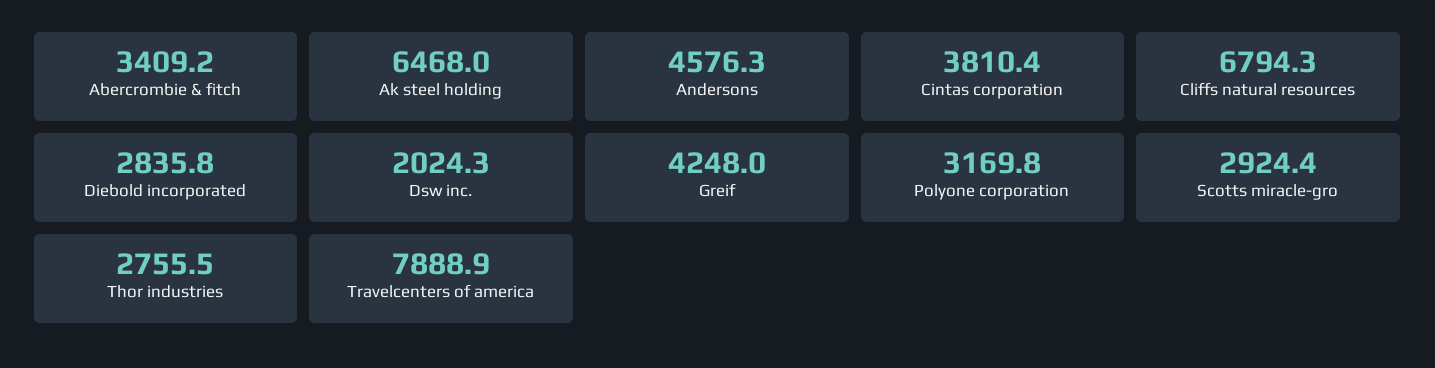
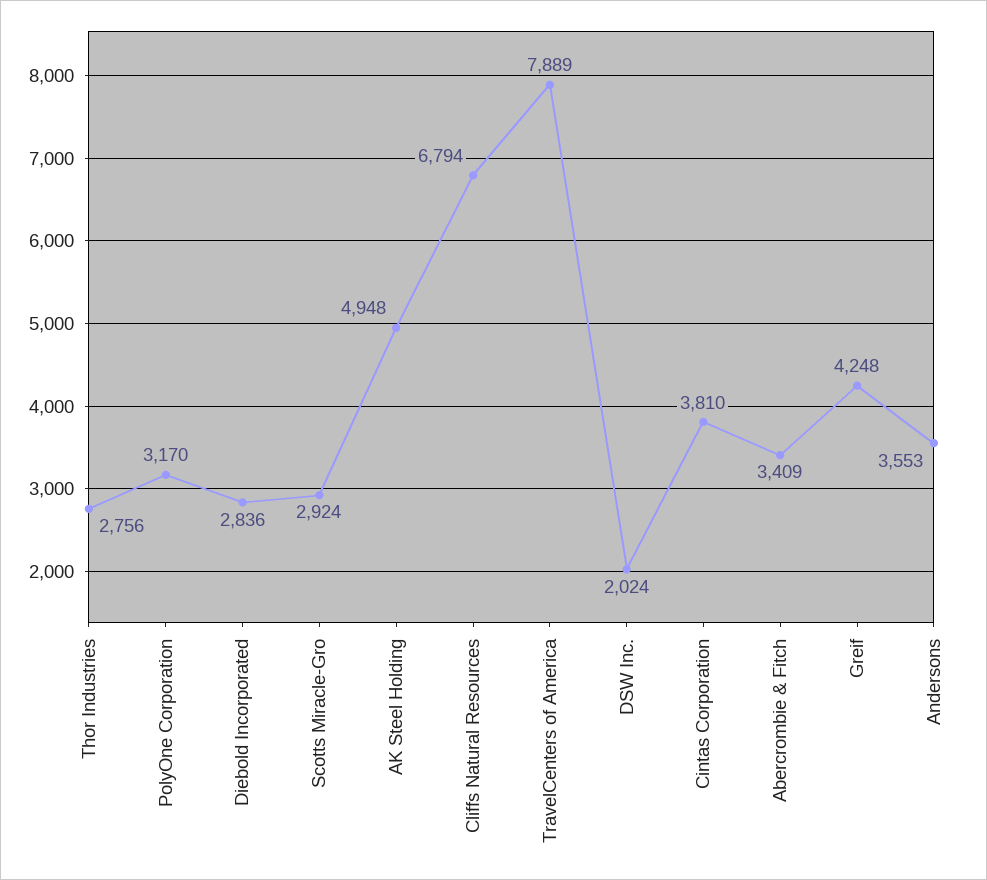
Ak steel holding: 6468 -> 4948
Andersons: 4576.3 -> 3553

